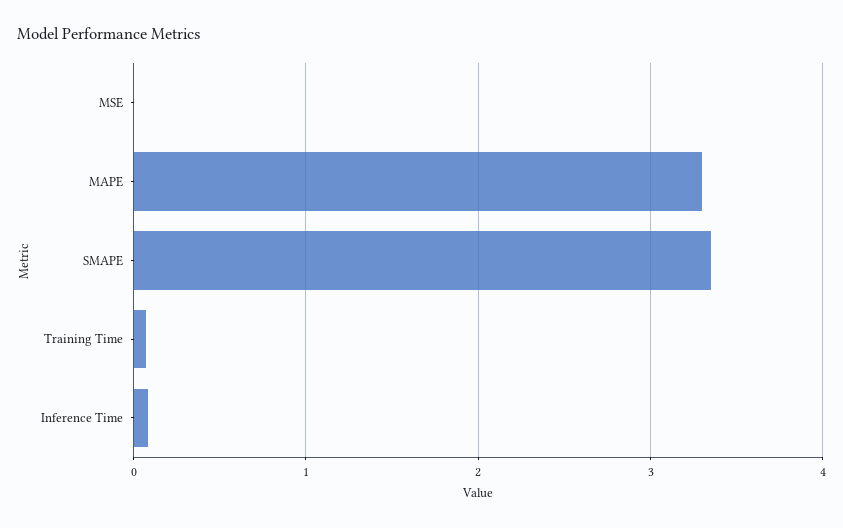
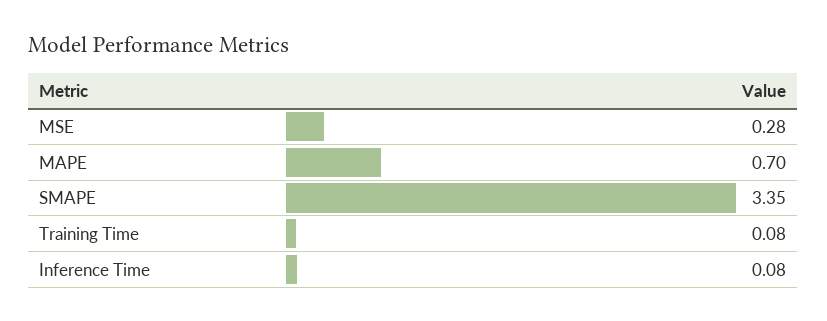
MSE: 0 -> 0.28
MAPE: 3.3 -> 0.7

